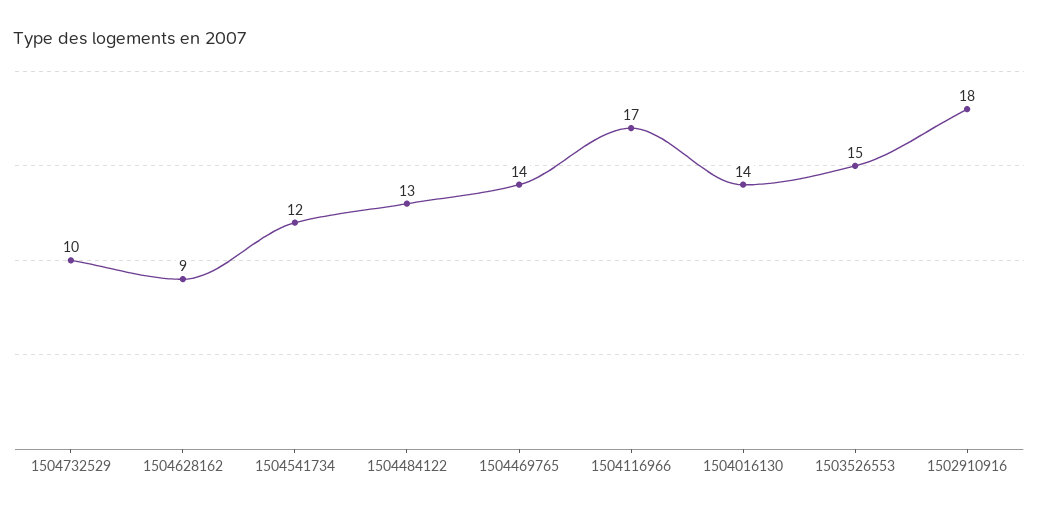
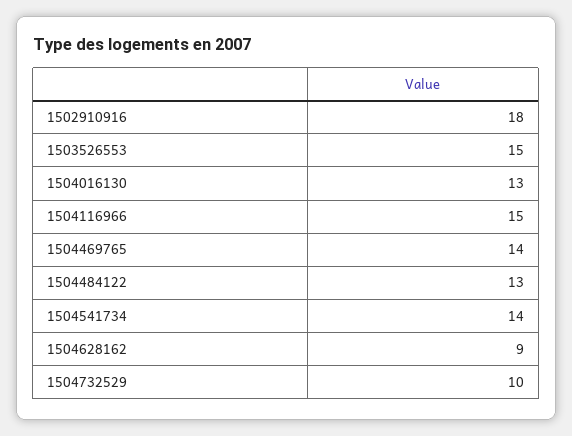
1504541734: 12 -> 14
1504116966: 17 -> 15
1504016130: 14 -> 13

